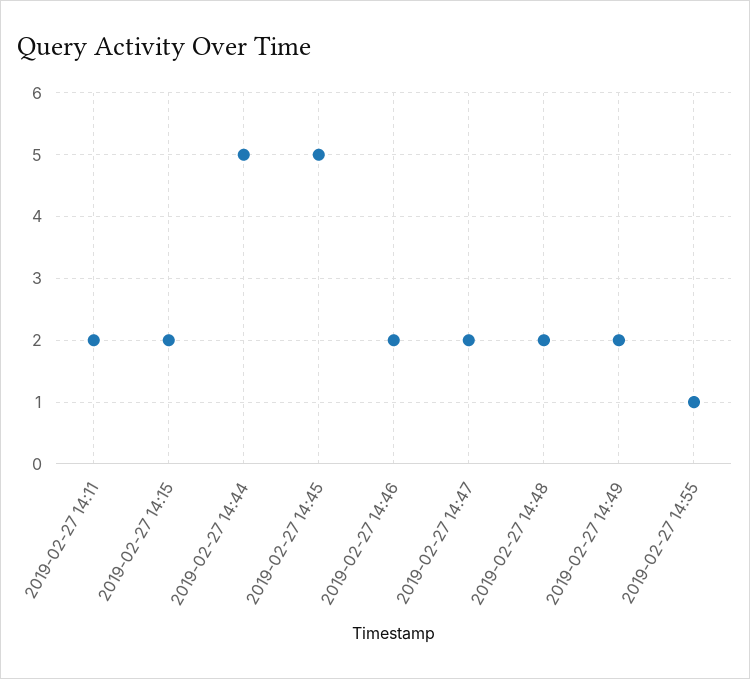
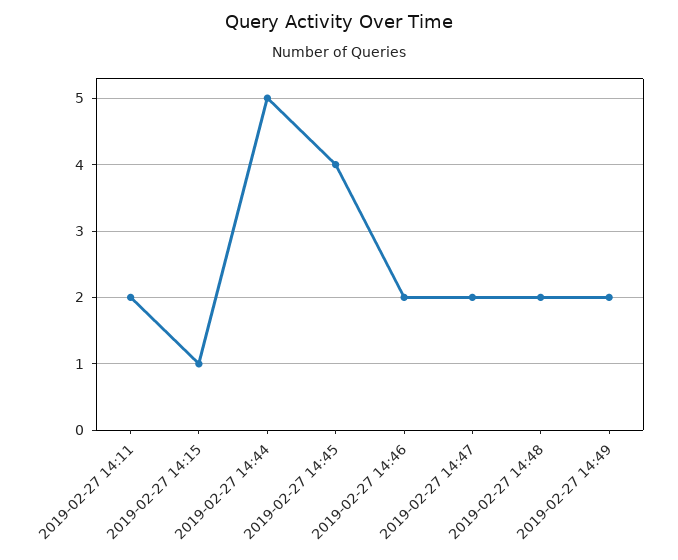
2019-02-27 14:15: 2 -> 1
2019-02-27 14:45: 5 -> 4
2019-02-27 14:55: 1 -> none

